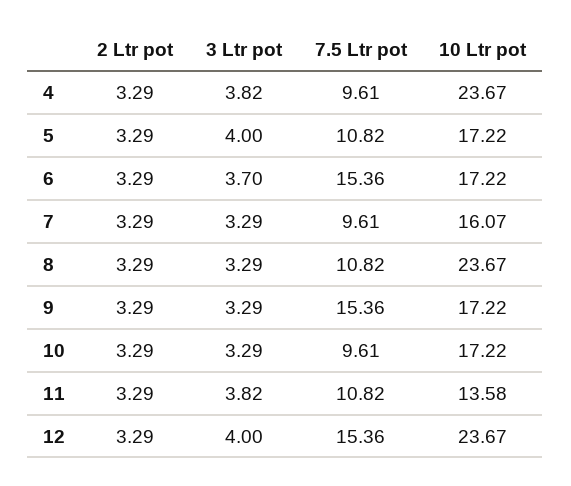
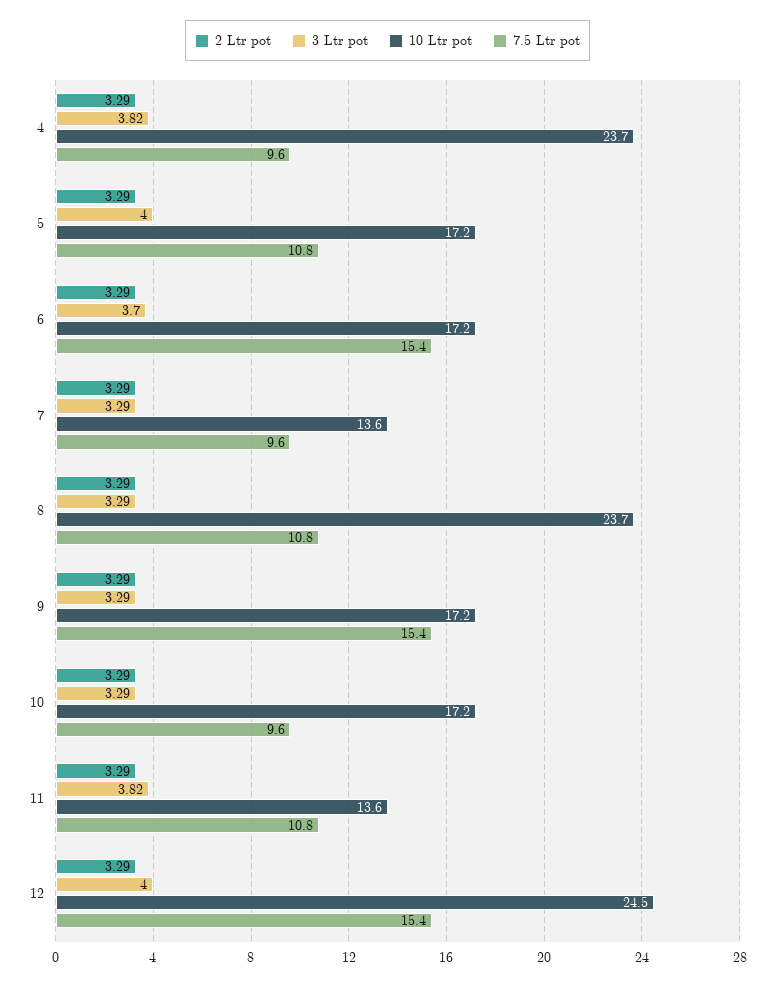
10 Ltr pot, 7: 16.07 -> 13.6
10 Ltr pot, 12: 23.67 -> 24.5

